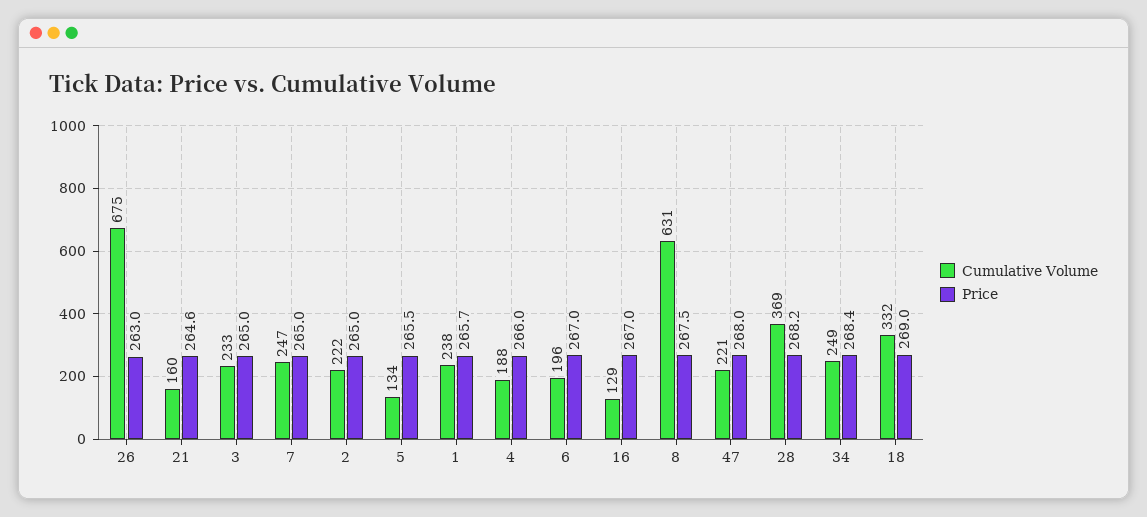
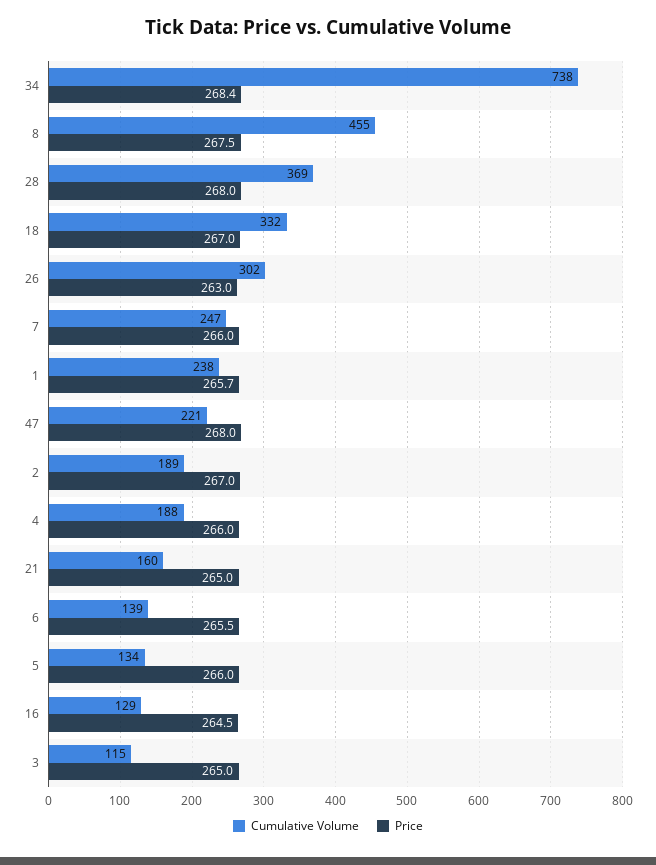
Cumulative Volume, 26: 675 -> 302
Price, 21: 264.6 -> 265
Cumulative Volume, 3: 233 -> 115
Price, 7: 265 -> 266
Cumulative Volume, 2: 222 -> 189
Price, 2: 265 -> 267
Price, 5: 265.5 -> 266
Cumulative Volume, 6: 196 -> 139
Price, 6: 267 -> 265.5
Price, 16: 267 -> 264.5
Cumulative Volume, 8: 631 -> 455
Price, 28: 268.2 -> 268
Cumulative Volume, 34: 249 -> 738
Price, 18: 269 -> 267

